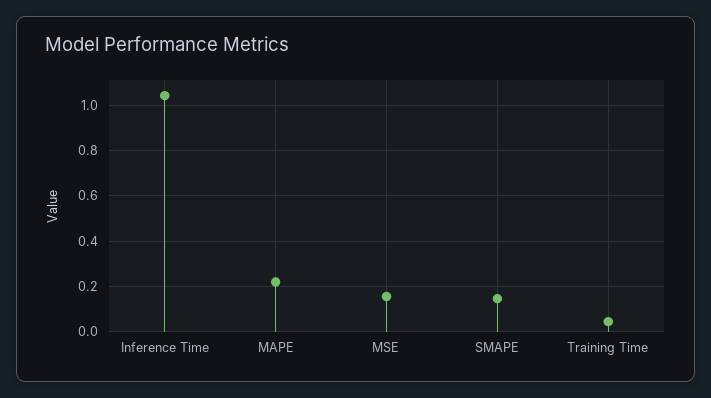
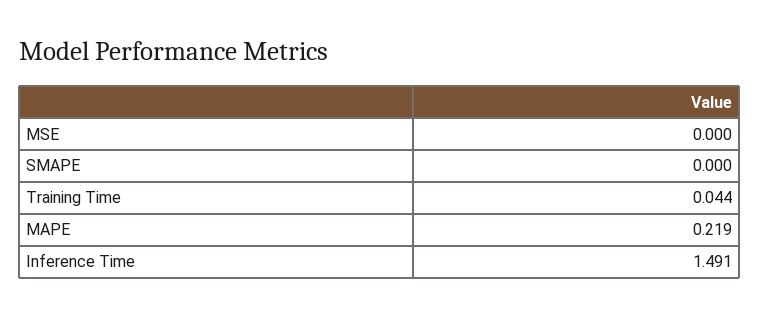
Inference Time: 1.05 -> 1.491
MSE: 0.15 -> 0
SMAPE: 0.15 -> 0

